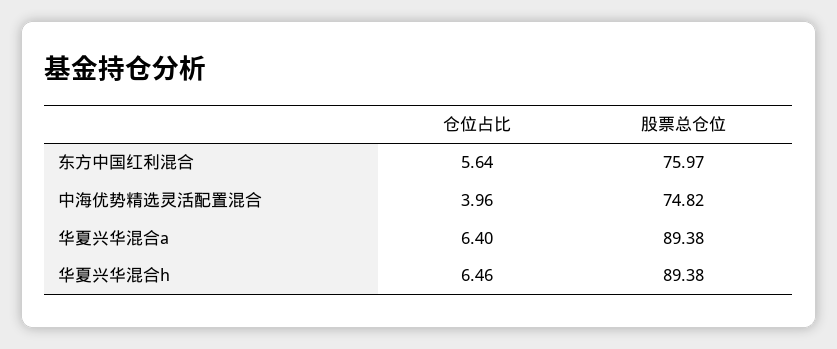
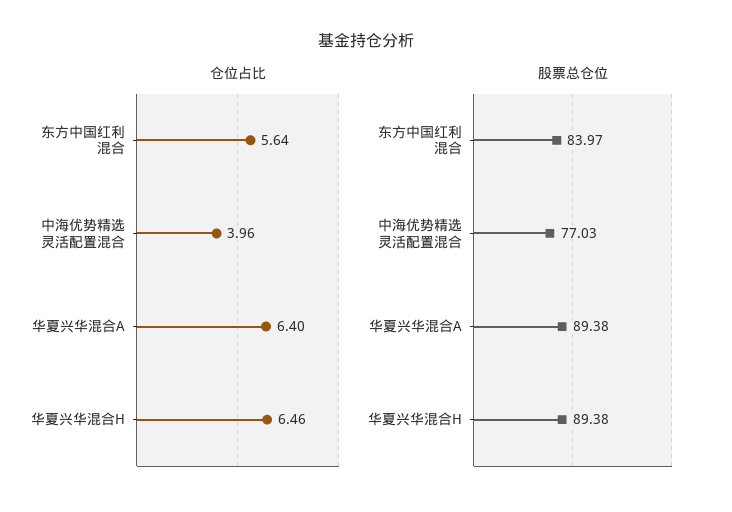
股票总仓位, 东方中国红利混合: 75.97 -> 83.97
股票总仓位, 中海优势精选灵活配置混合: 74.82 -> 77.03

